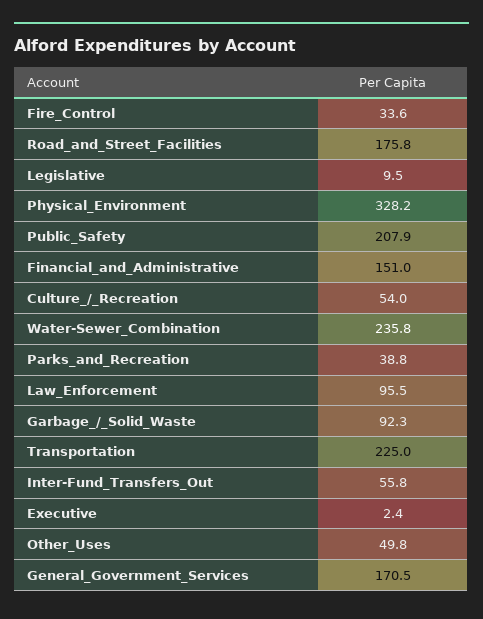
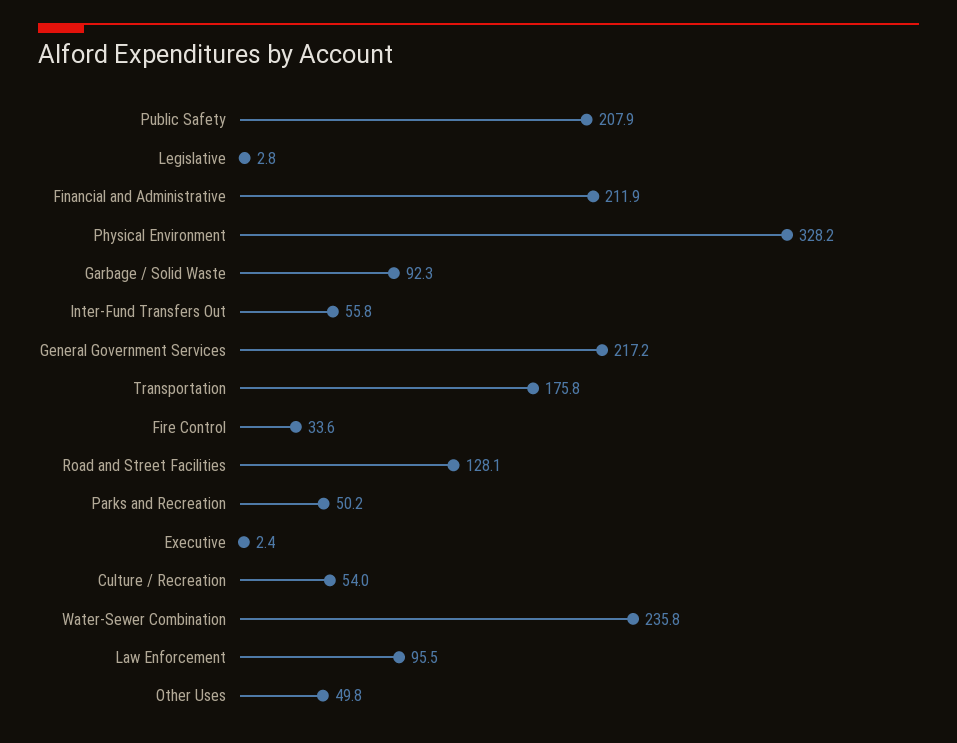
Road_and_Street_Facilities: 175.8 -> 128.1
Legislative: 9.5 -> 2.8
Financial_and_Administrative: 151 -> 211.9
Parks_and_Recreation: 38.8 -> 50.2
Transportation: 225 -> 175.8
General_Government_Services: 170.5 -> 217.2

